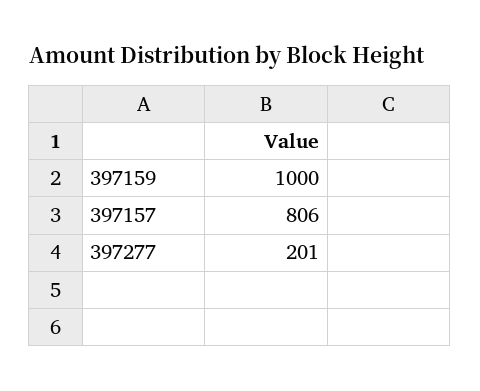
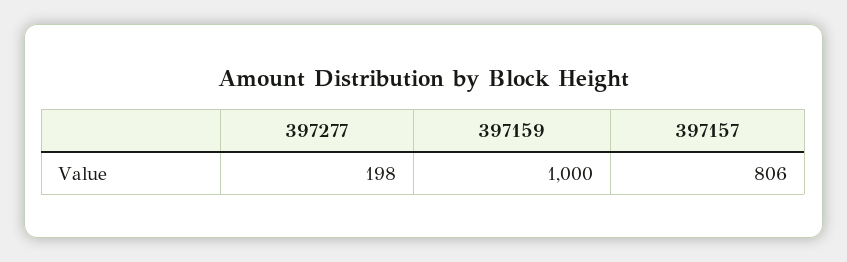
397277: 201 -> 198

